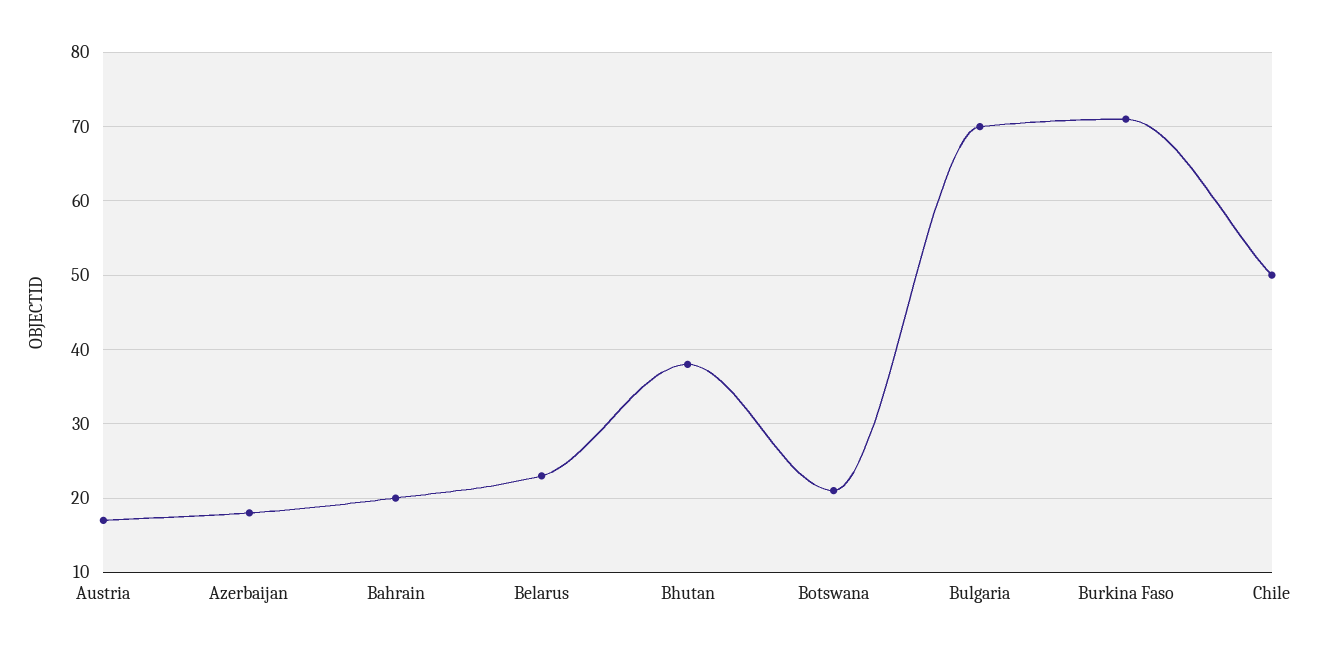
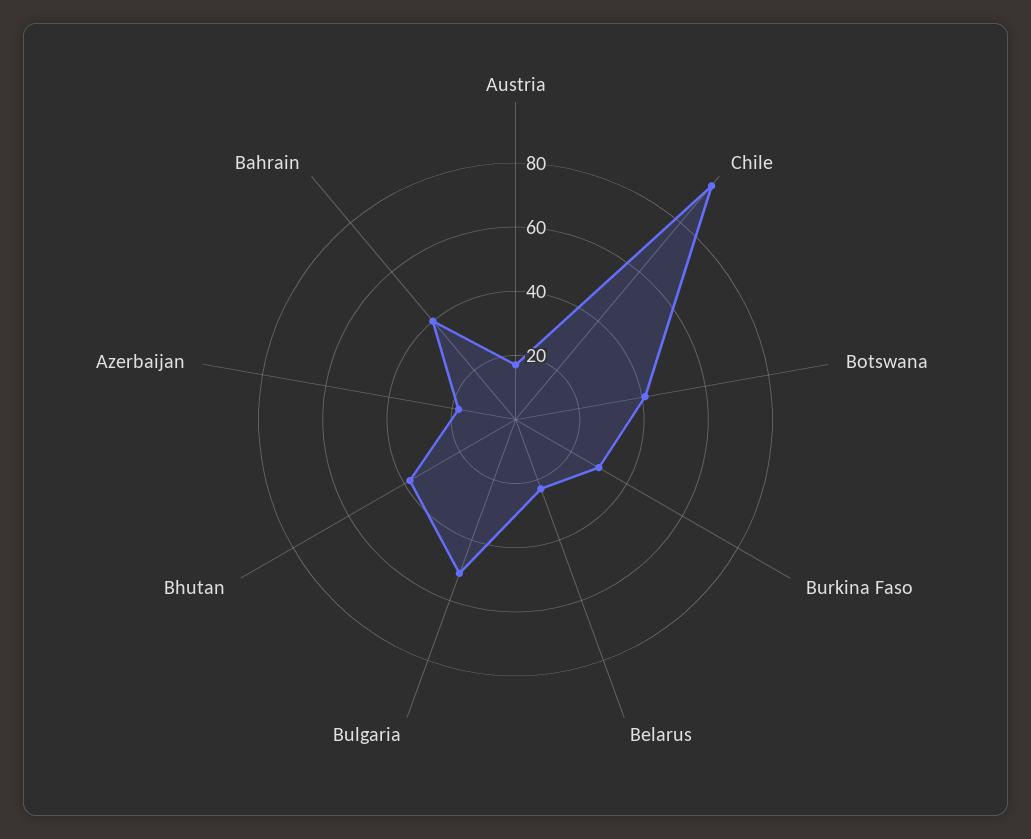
Bahrain: 20 -> 40
Botswana: 21 -> 40
Bulgaria: 70 -> 50
Burkina Faso: 71 -> 30
Chile: 50 -> 95

